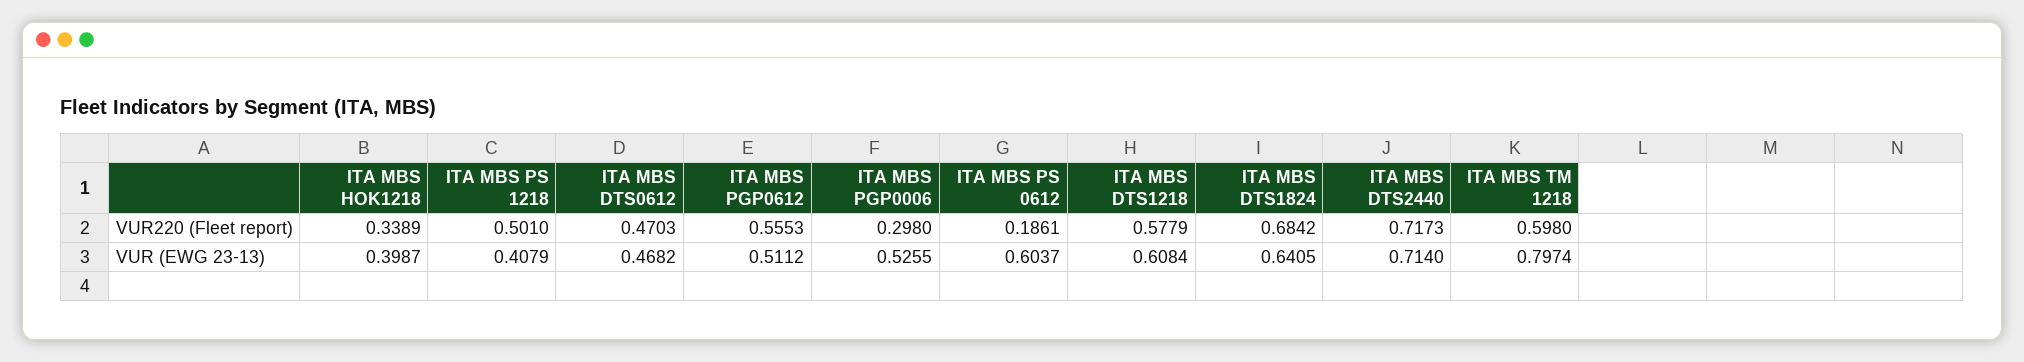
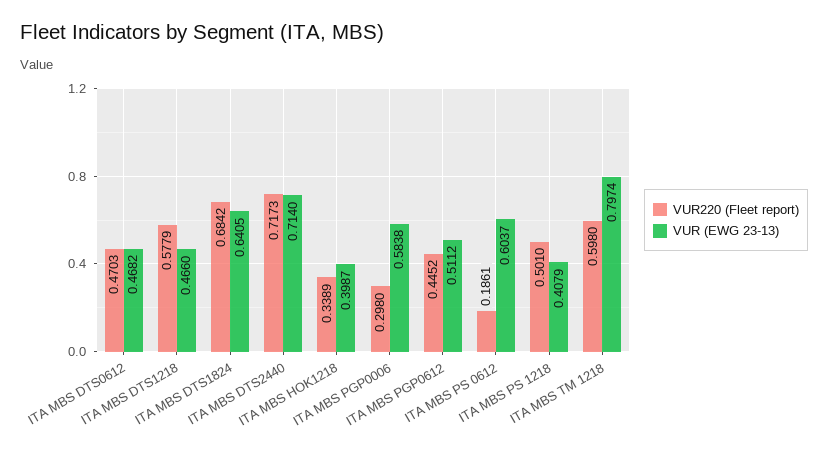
VUR220 (Fleet report), ITA MBS PGP0612: 0.5553 -> 0.4452
VUR (EWG 23-13), ITA MBS PGP0006: 0.5255 -> 0.5838
VUR (EWG 23-13), ITA MBS DTS1218: 0.6084 -> 0.466

